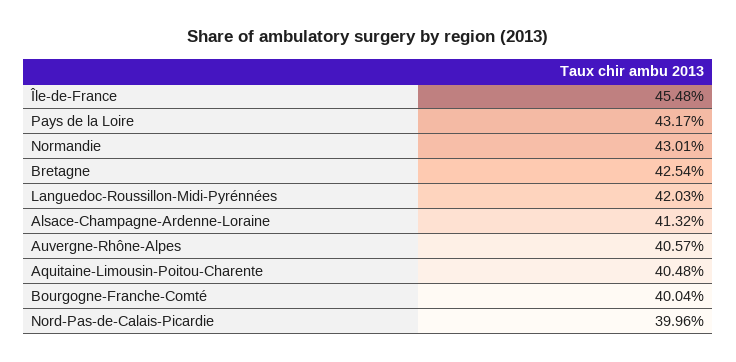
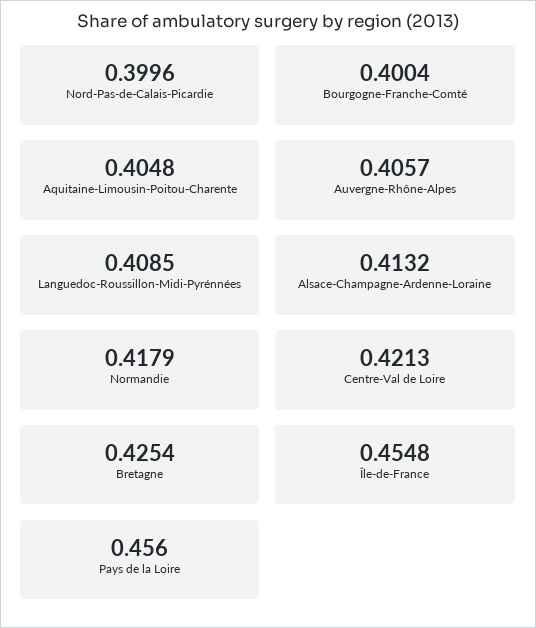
Pays de la Loire: 0.4317 -> 0.456
Normandie: 0.4301 -> 0.4179
Languedoc-Roussillon-Midi-Pyrénnées: 0.4203 -> 0.4085
Centre-Val de Loire: none -> 0.4213

